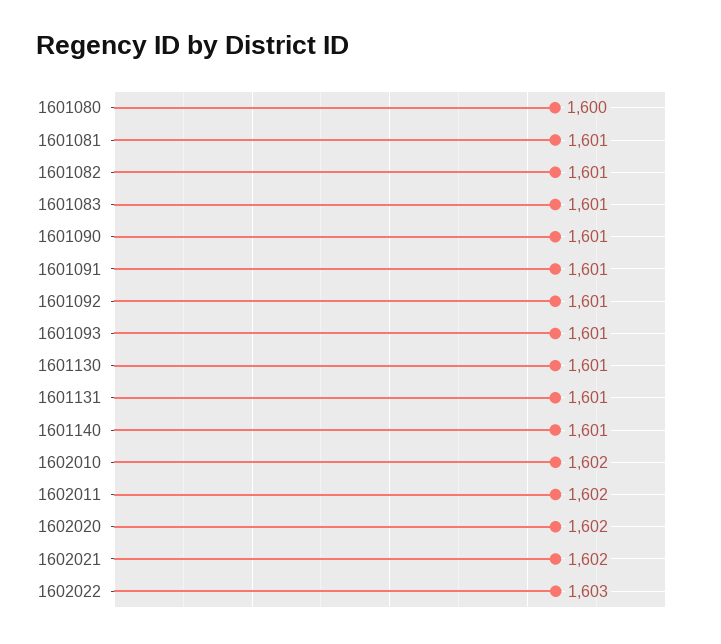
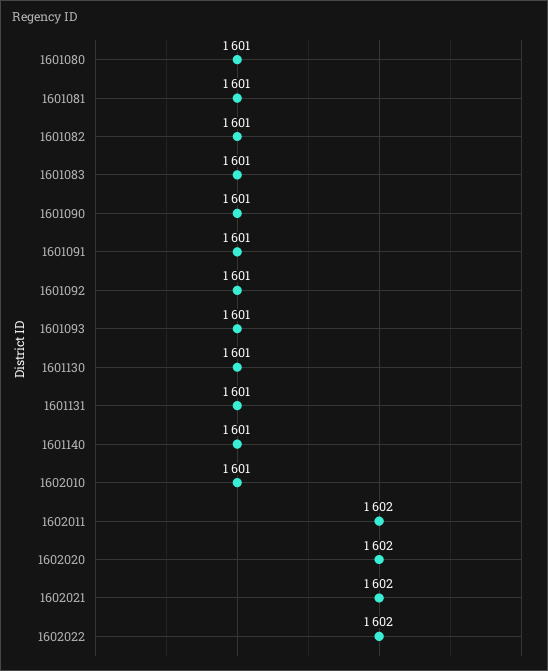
1601080: 1600 -> 1601
1602010: 1602 -> 1601
1602022: 1603 -> 1602

